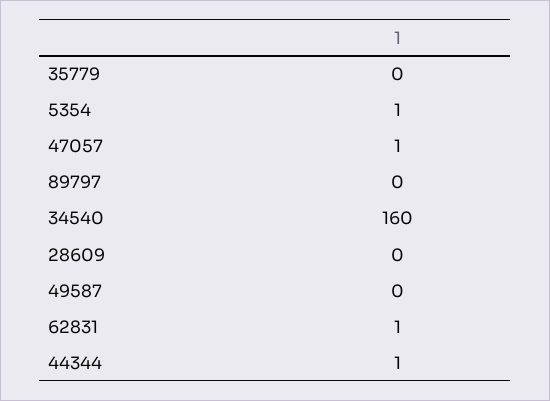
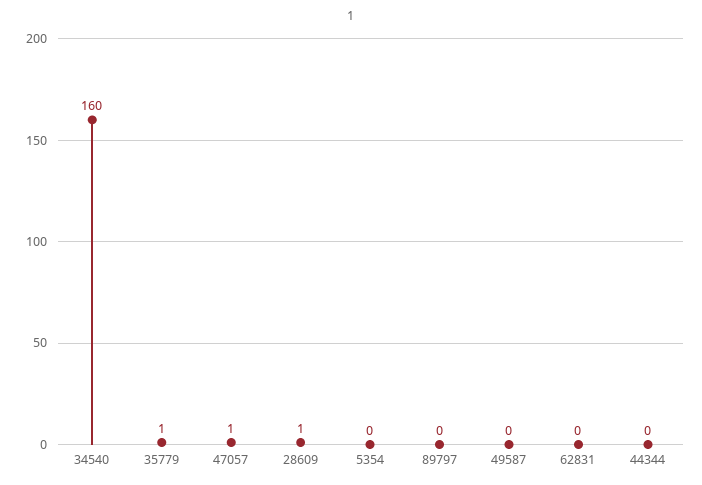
35779: 0 -> 1
5354: 1 -> 0
28609: 0 -> 1
62831: 1 -> 0
44344: 1 -> 0

